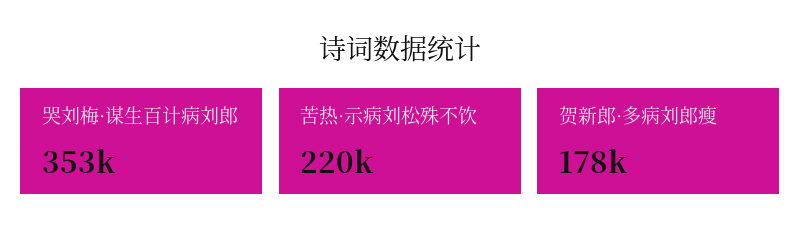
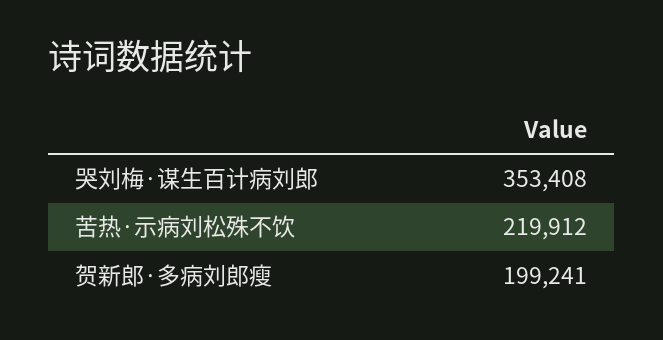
贺新郎·多病刘郎瘦: 178000 -> 199241

